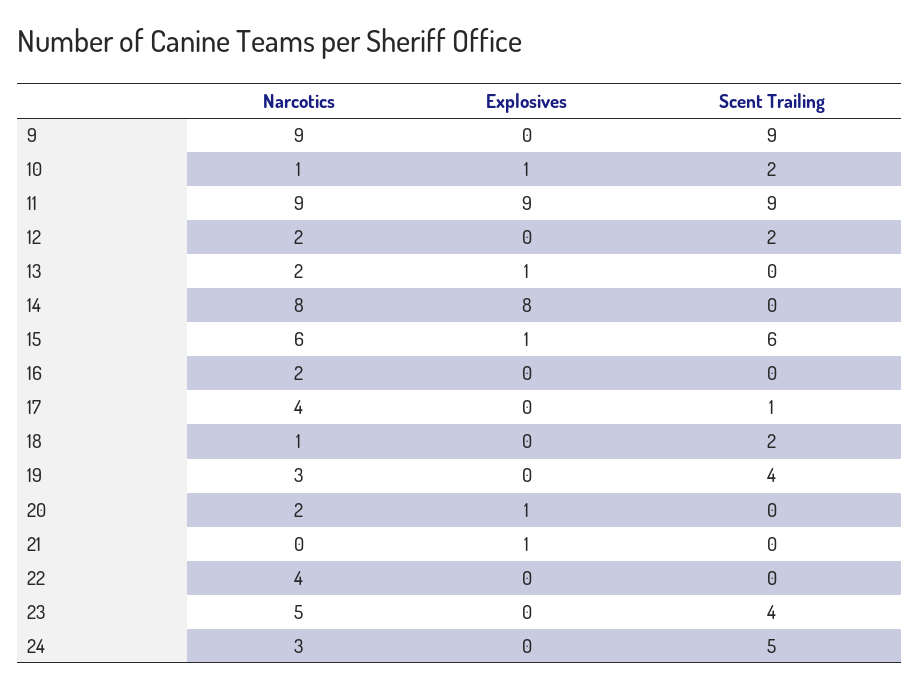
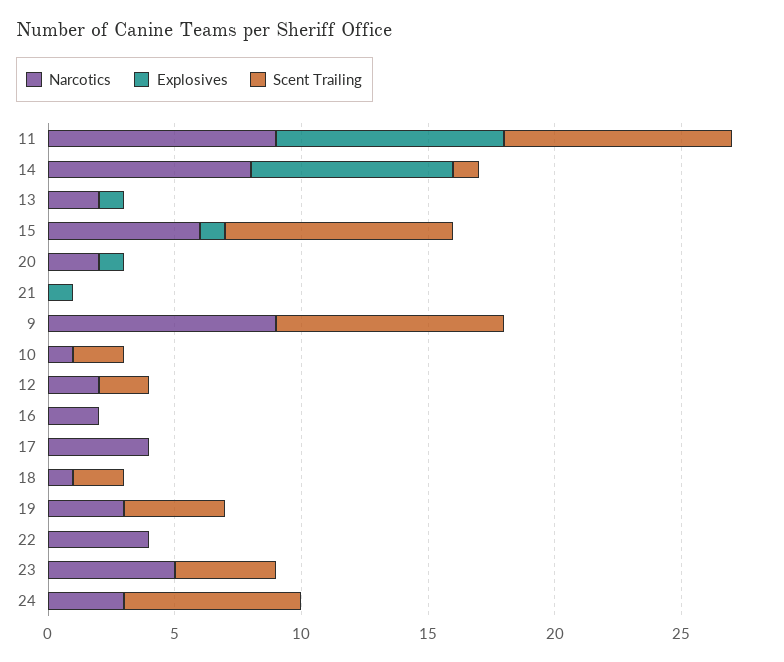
Explosives, 10: 1 -> 0
Scent Trailing, 14: 0 -> 1
Scent Trailing, 15: 6 -> 9
Scent Trailing, 17: 1 -> 0
Scent Trailing, 24: 5 -> 7

